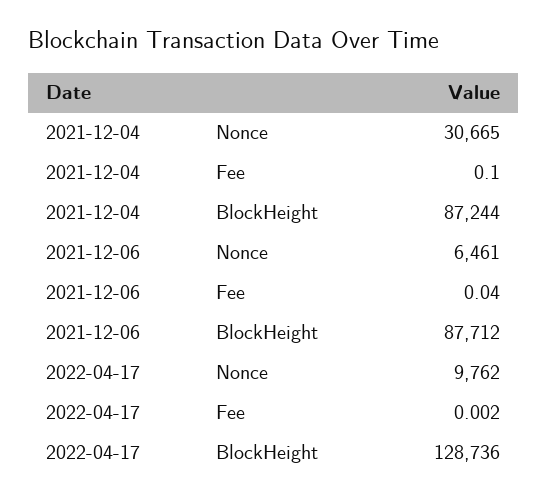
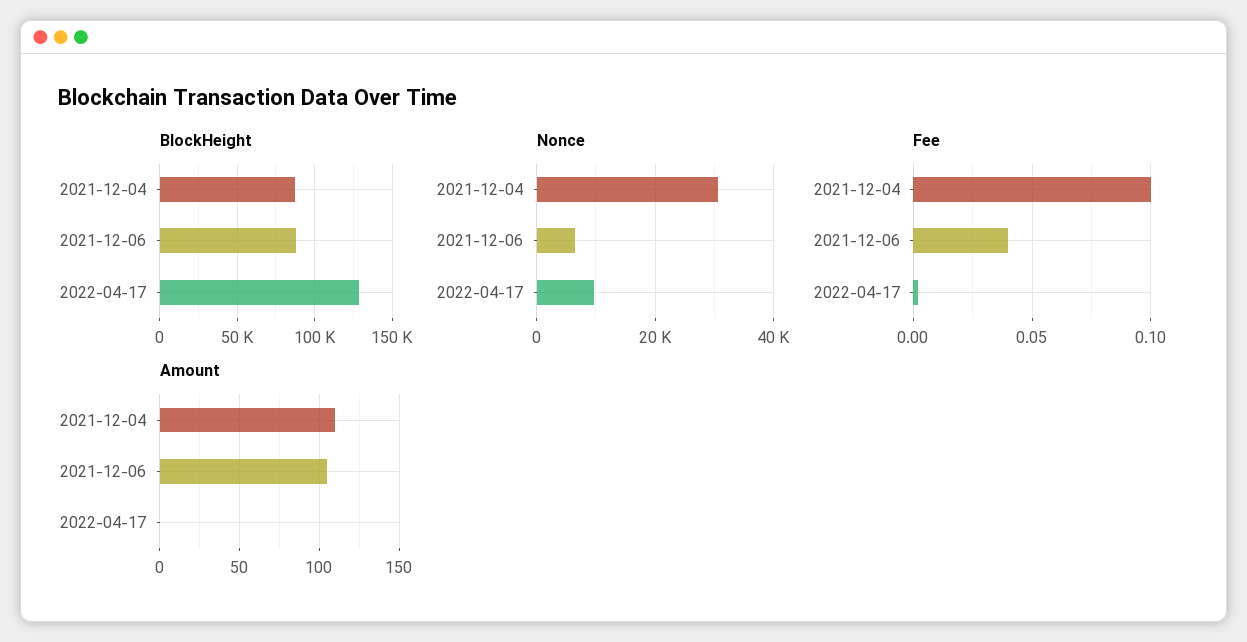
Amount, 2021-12-04: none -> 110
Amount, 2021-12-06: none -> 105
Amount, 2022-04-17: none -> 0

